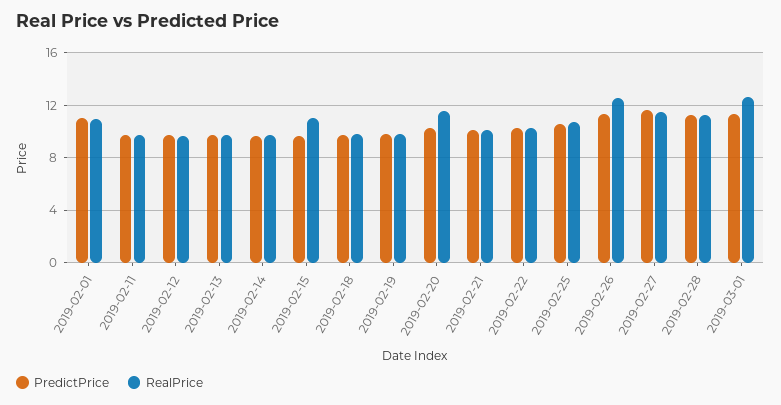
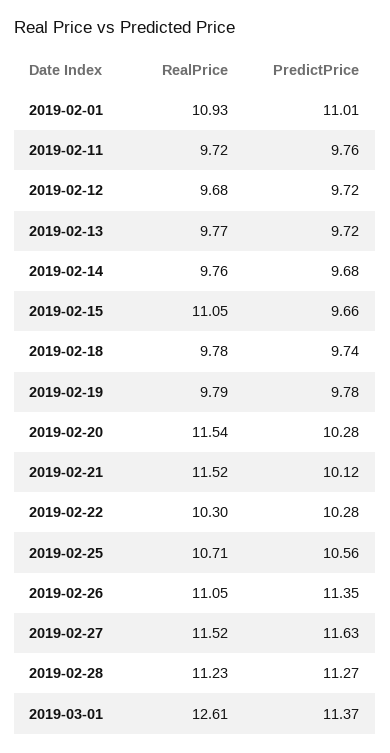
RealPrice, 2019-02-21: 10 -> 11.52
RealPrice, 2019-02-26: 12.5 -> 11.05

